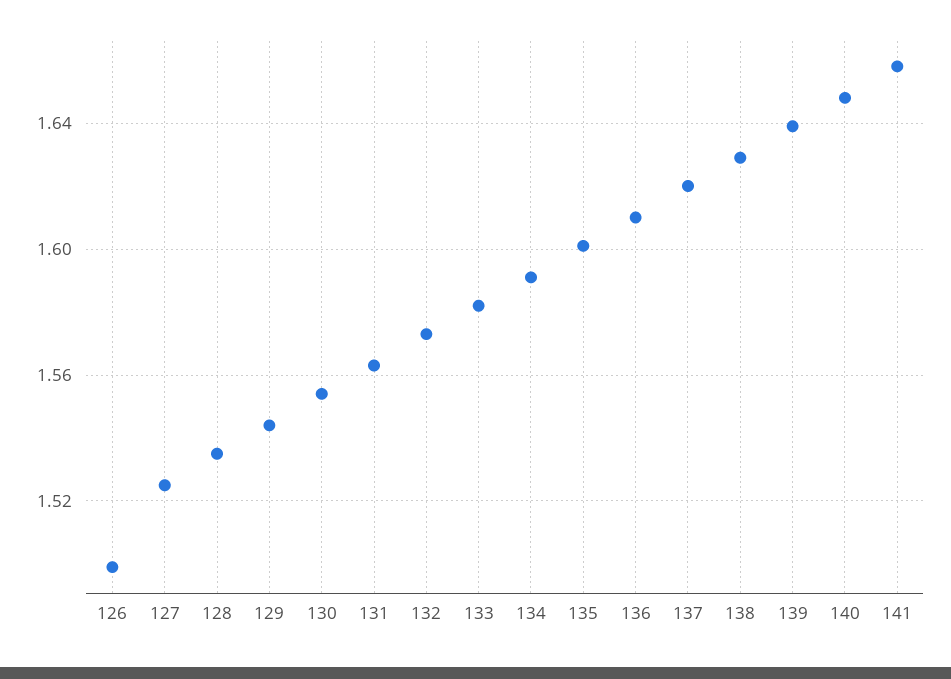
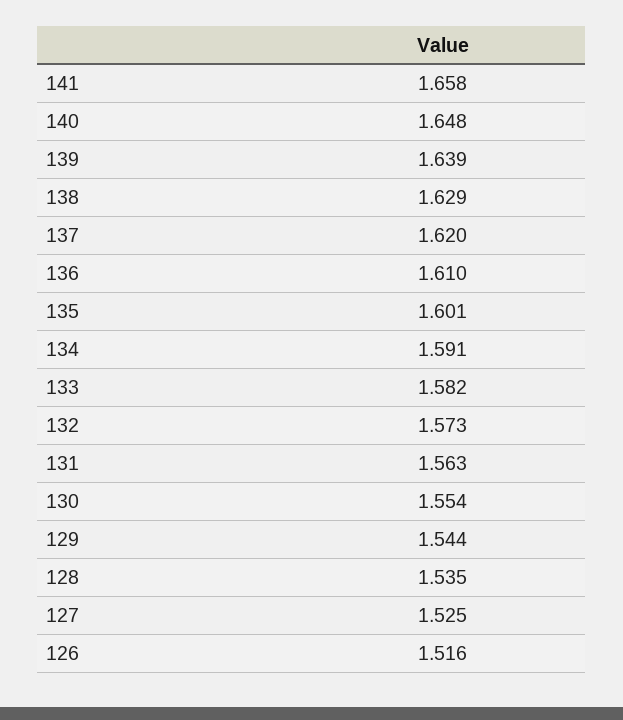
126: 1.5 -> 1.516

